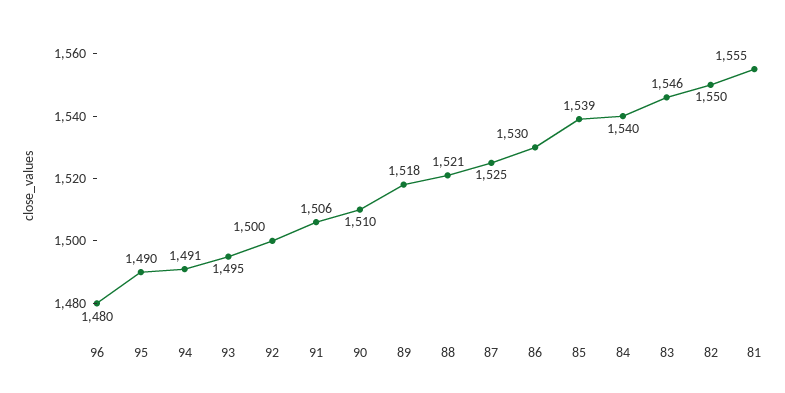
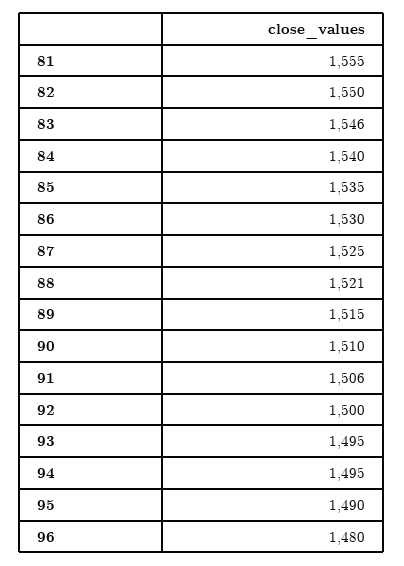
94: 1491 -> 1495
89: 1518 -> 1515
85: 1539 -> 1535

